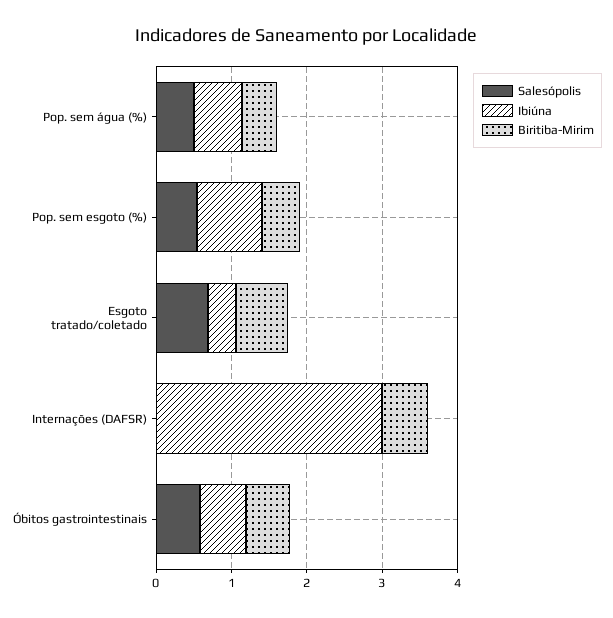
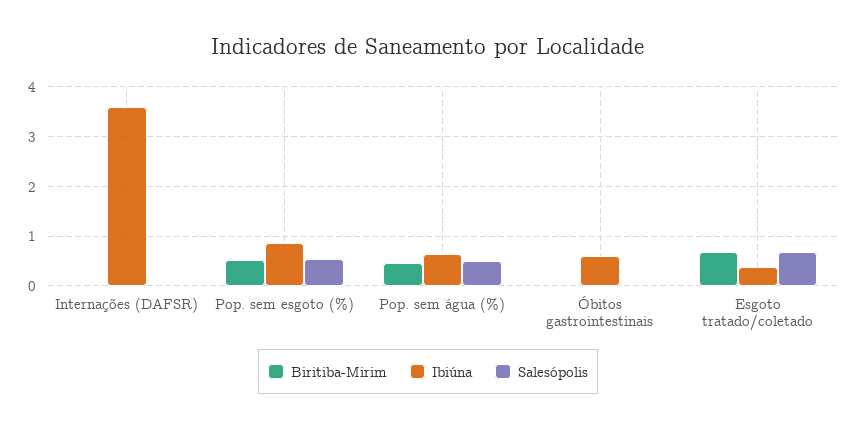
Ibiúna, Internações (DAFSR): 3 -> 3.6
Biritiba-Mirim, Internações (DAFSR): 0.6 -> 0
Salesópolis, Óbitos gastrointestinais: 0.6 -> 0
Biritiba-Mirim, Óbitos gastrointestinais: 0.6 -> 0

